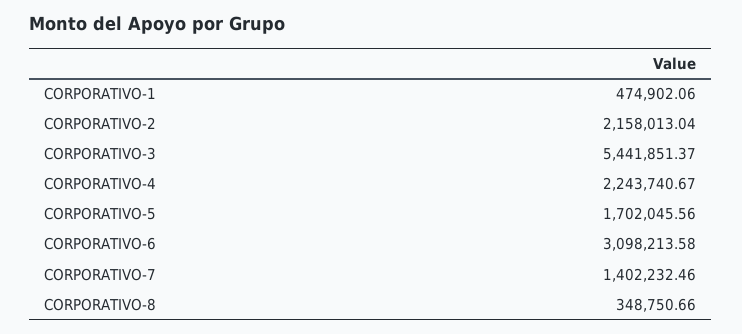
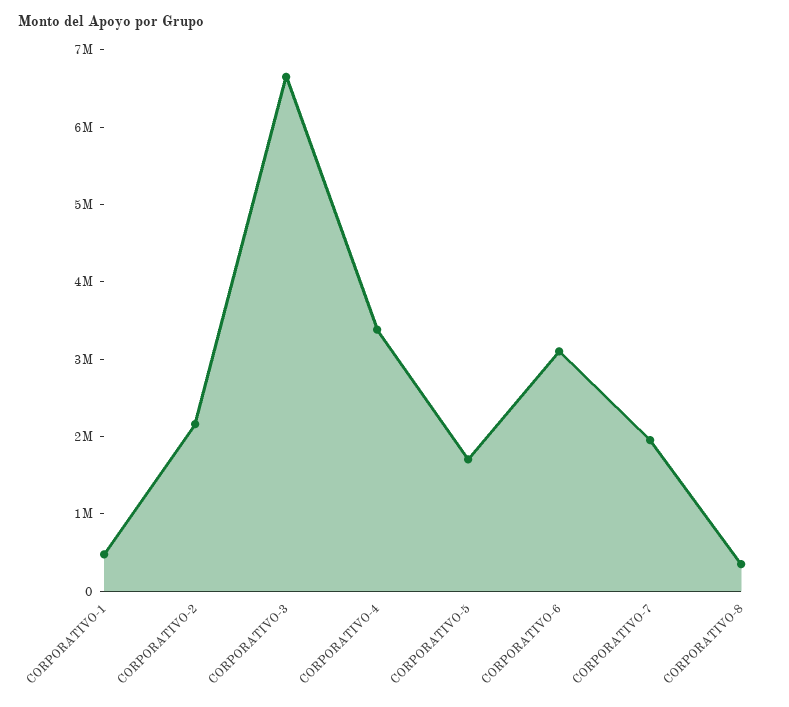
CORPORATIVO-3: 5441851.37 -> 6600000
CORPORATIVO-4: 2243740.67 -> 3400000
CORPORATIVO-7: 1402232.46 -> 2000000

